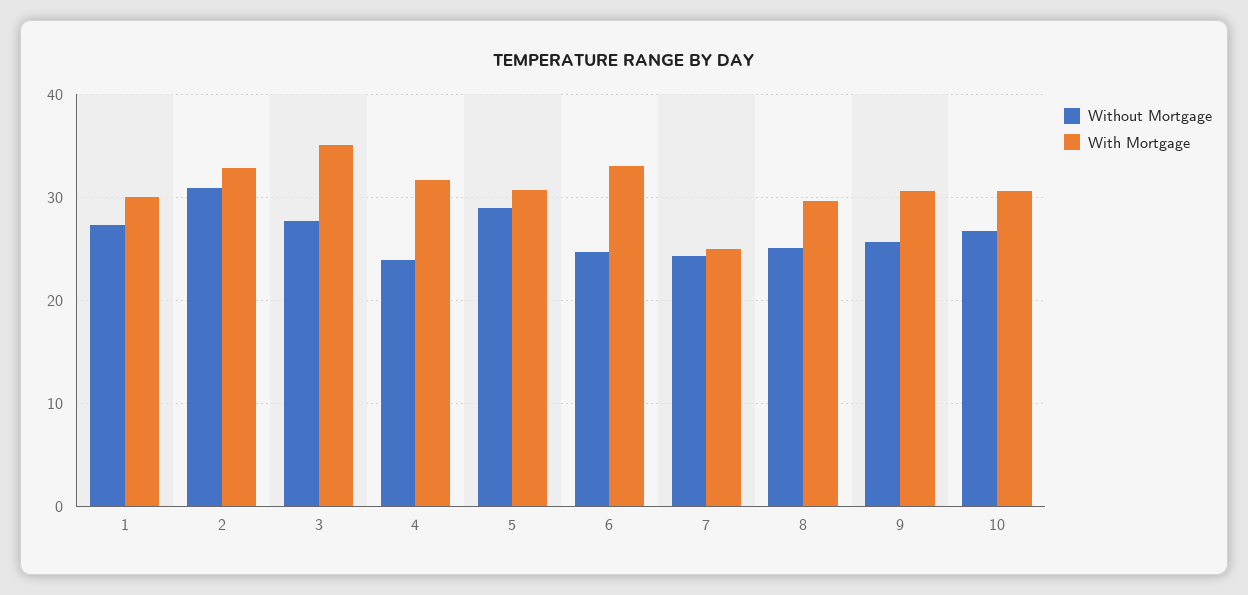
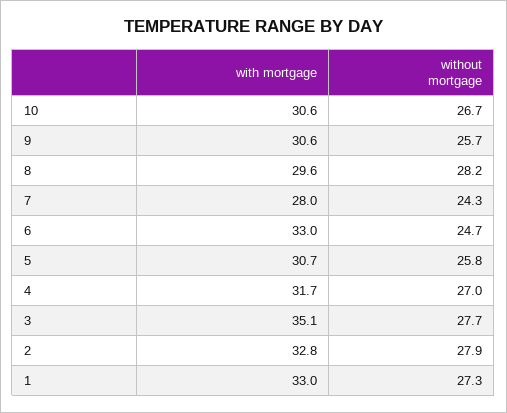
With Mortgage, 1: 30 -> 33
Without Mortgage, 2: 31 -> 27.9
Without Mortgage, 4: 24 -> 27
Without Mortgage, 5: 29 -> 25.8
With Mortgage, 7: 25 -> 28
Without Mortgage, 8: 25 -> 28.2

